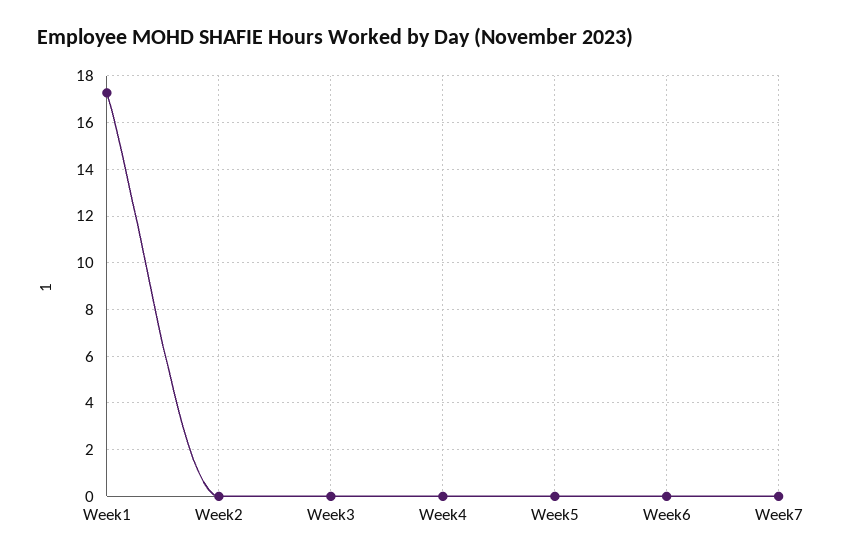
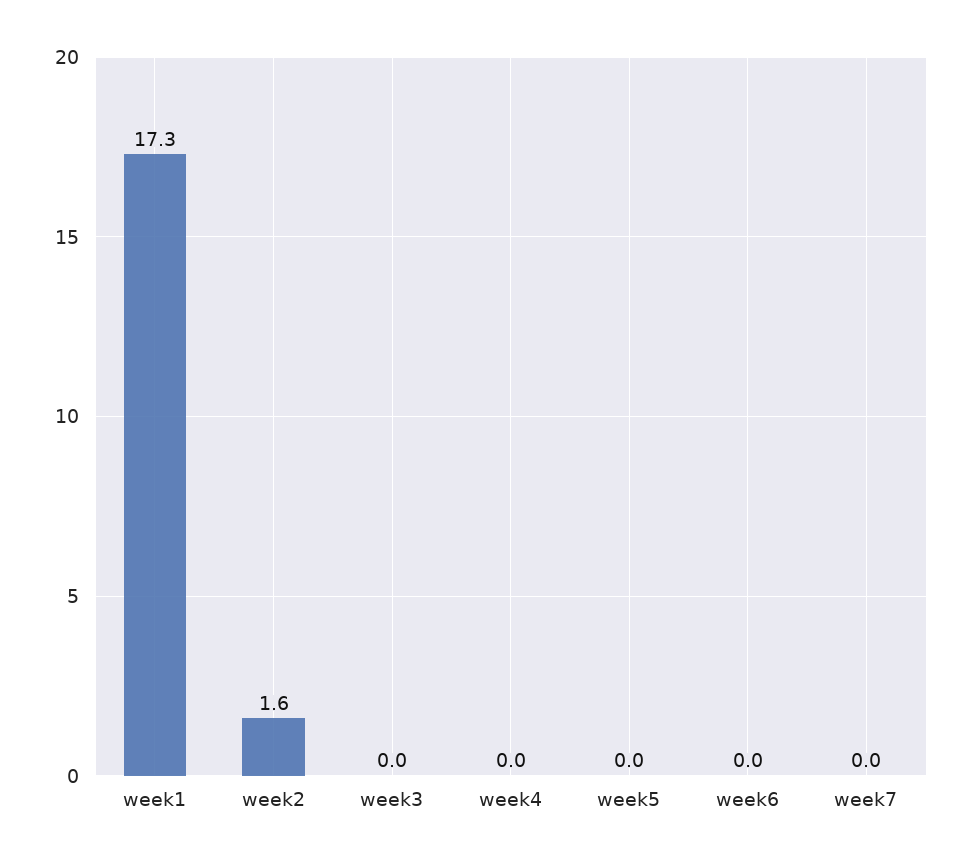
Week2: 0 -> 1.6

